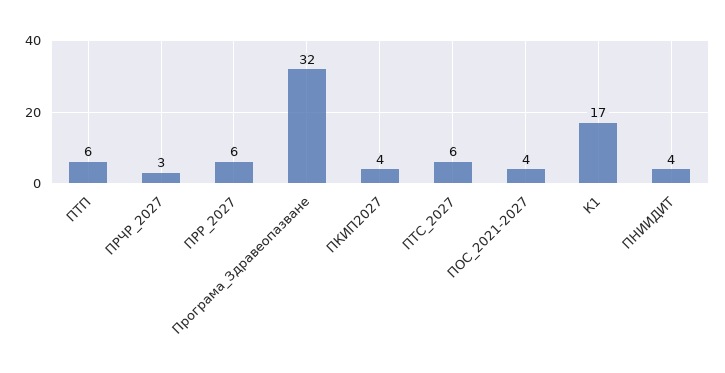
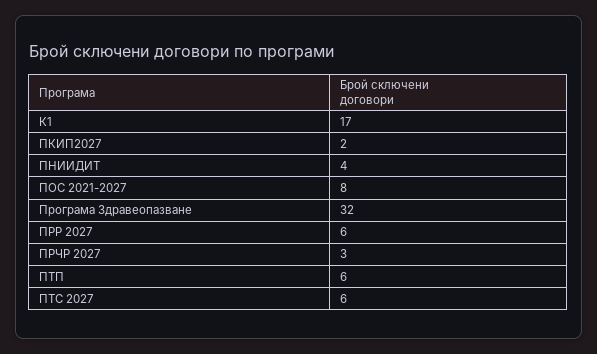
ПКИП2027: 4 -> 2
ПОС_2021-2027: 4 -> 8

